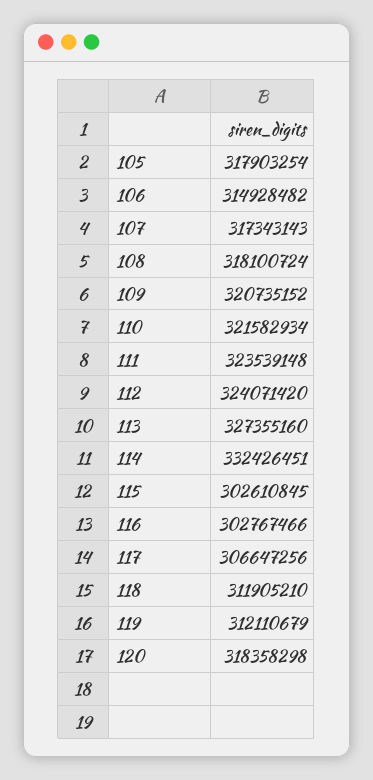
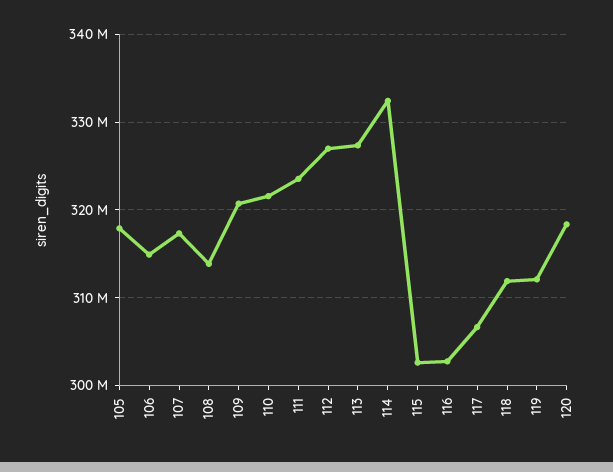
108: 318100724 -> 314000000
112: 324071420 -> 327000000

